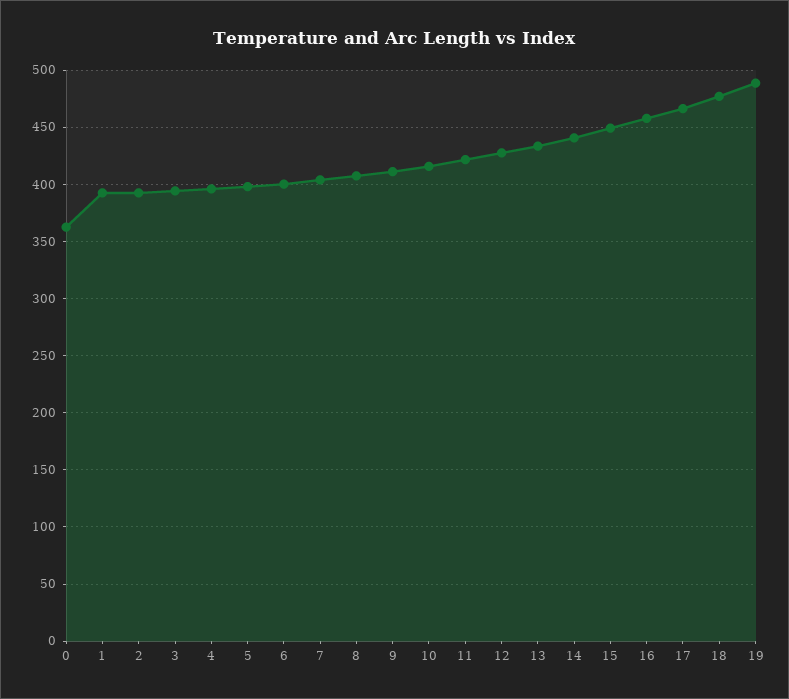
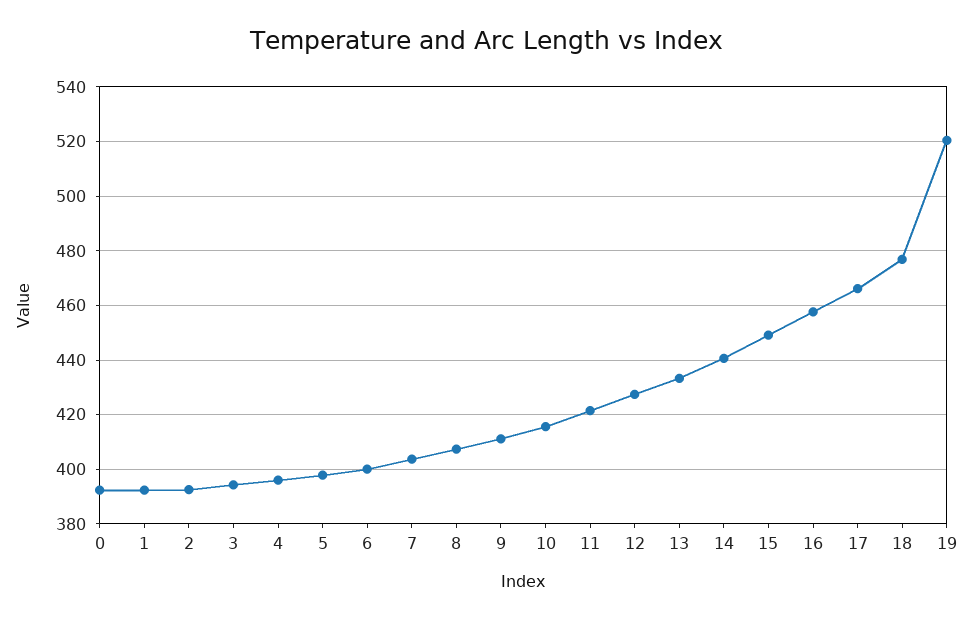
0: 360 -> 392.5
19: 490 -> 520

